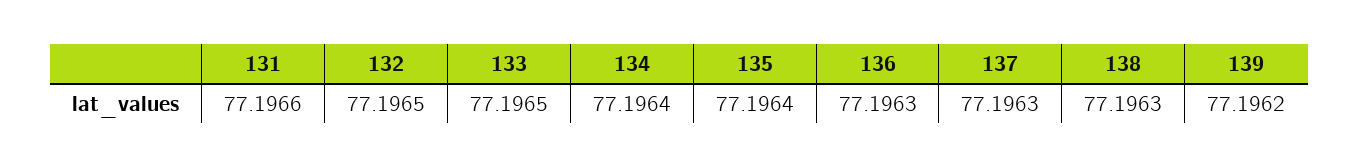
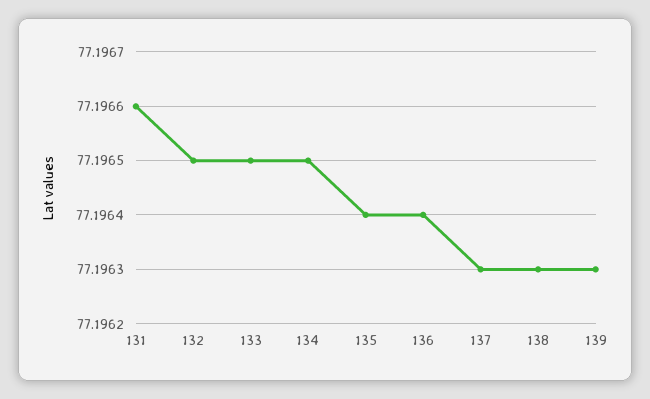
134: 77.1964 -> 77.1965
136: 77.1963 -> 77.1964
139: 77.1962 -> 77.1963

